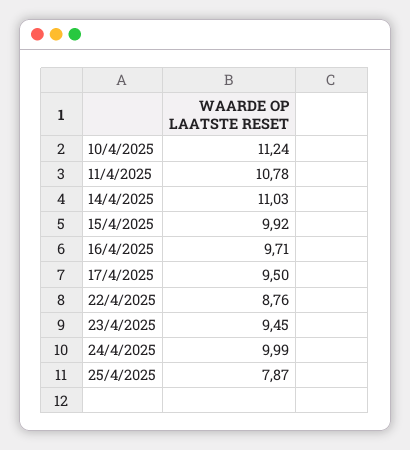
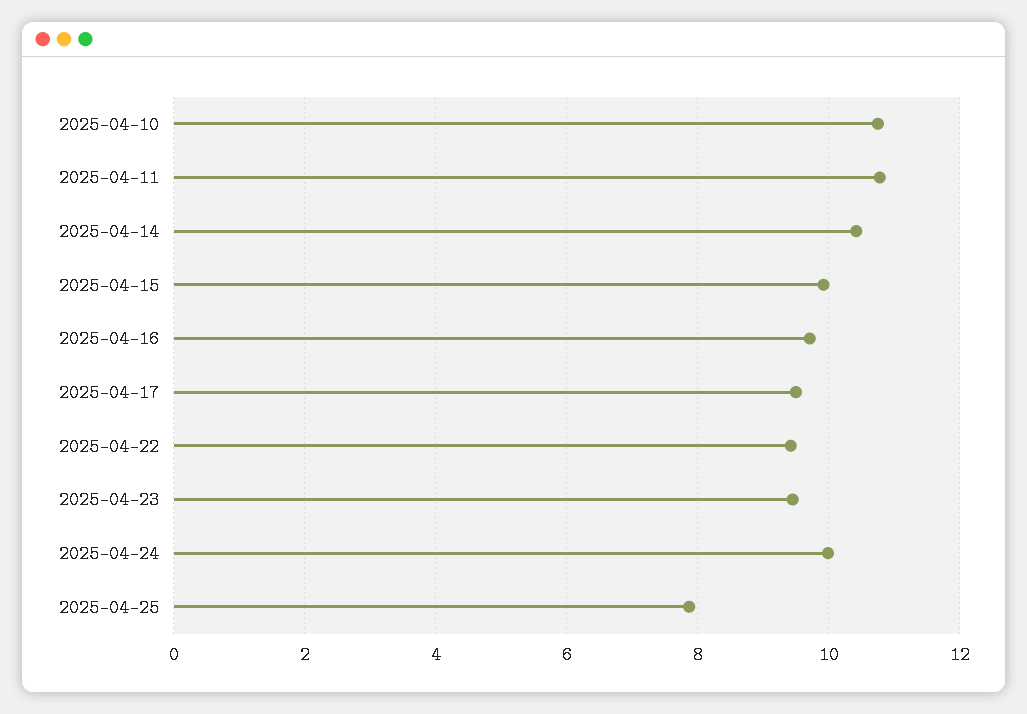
10/4/2025: 11.24 -> 10.8
14/4/2025: 11.03 -> 10.4
22/4/2025: 8.76 -> 9.4

